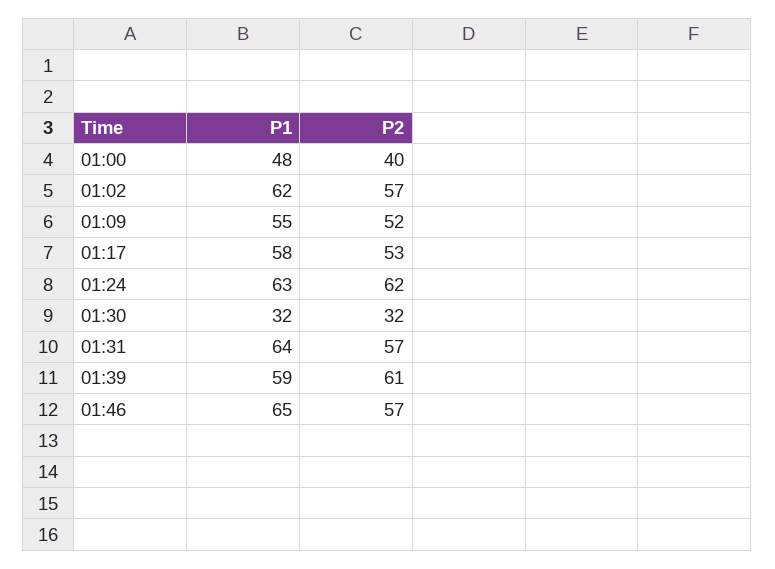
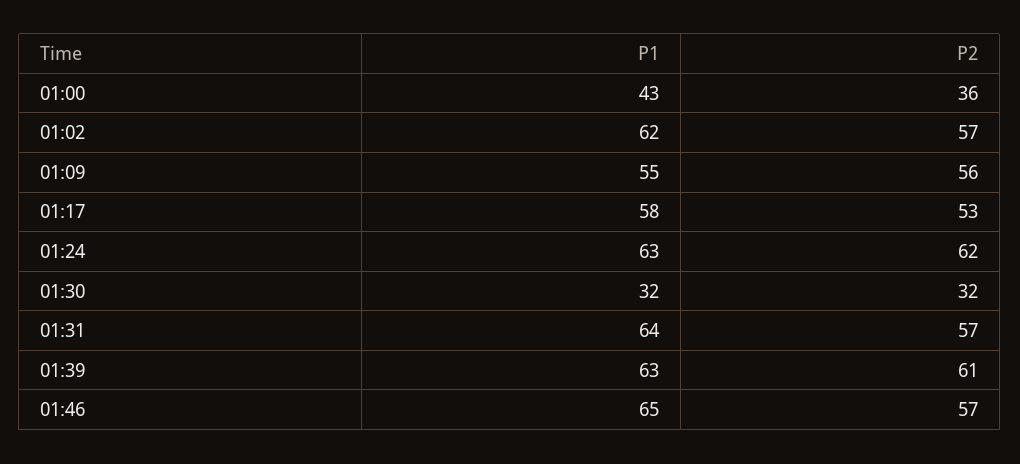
P1, 01:00: 48 -> 43
P2, 01:00: 40 -> 36
P2, 01:09: 52 -> 56
P1, 01:39: 59 -> 63

